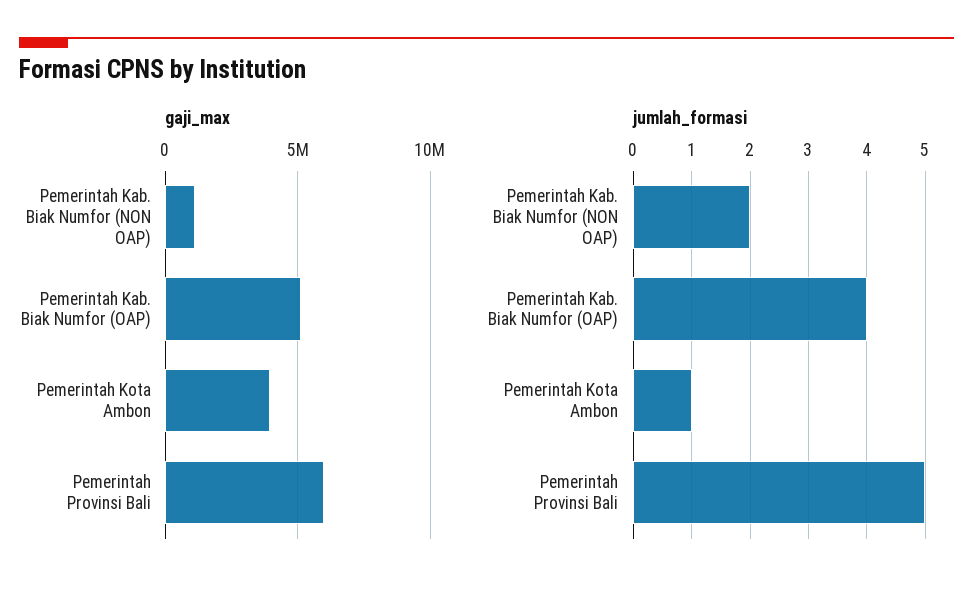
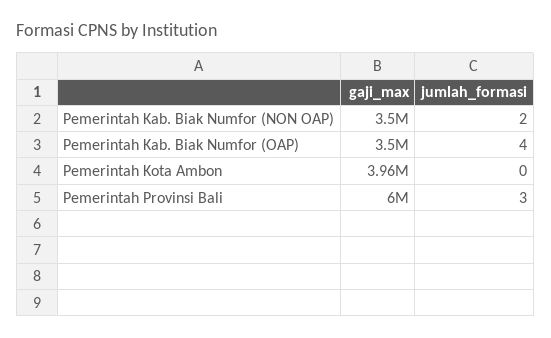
gaji_max, Pemerintah Kab. Biak Numfor (NON OAP): 1000000 -> 3500000
gaji_max, Pemerintah Kab. Biak Numfor (OAP): 5000000 -> 3500000
jumlah_formasi, Pemerintah Kota Ambon: 1 -> 0
jumlah_formasi, Pemerintah Provinsi Bali: 5 -> 3

